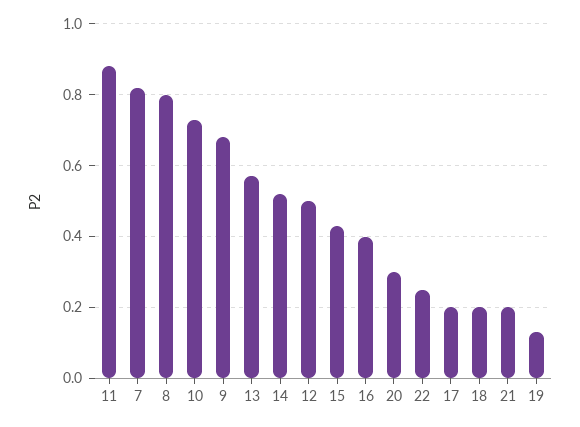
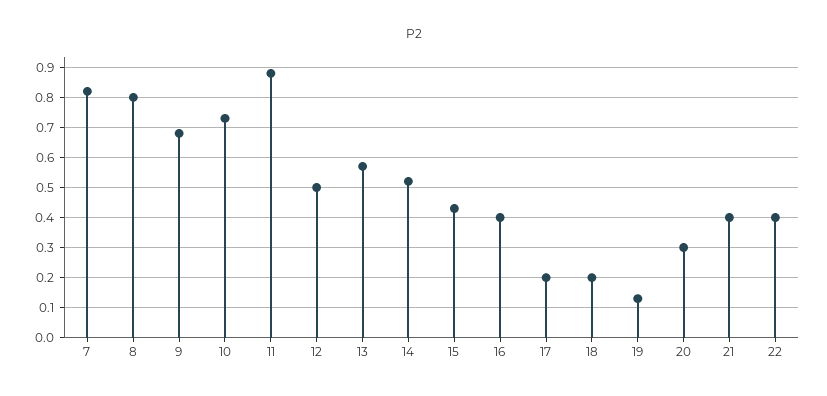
22: 0.25 -> 0.4
21: 0.2 -> 0.4

